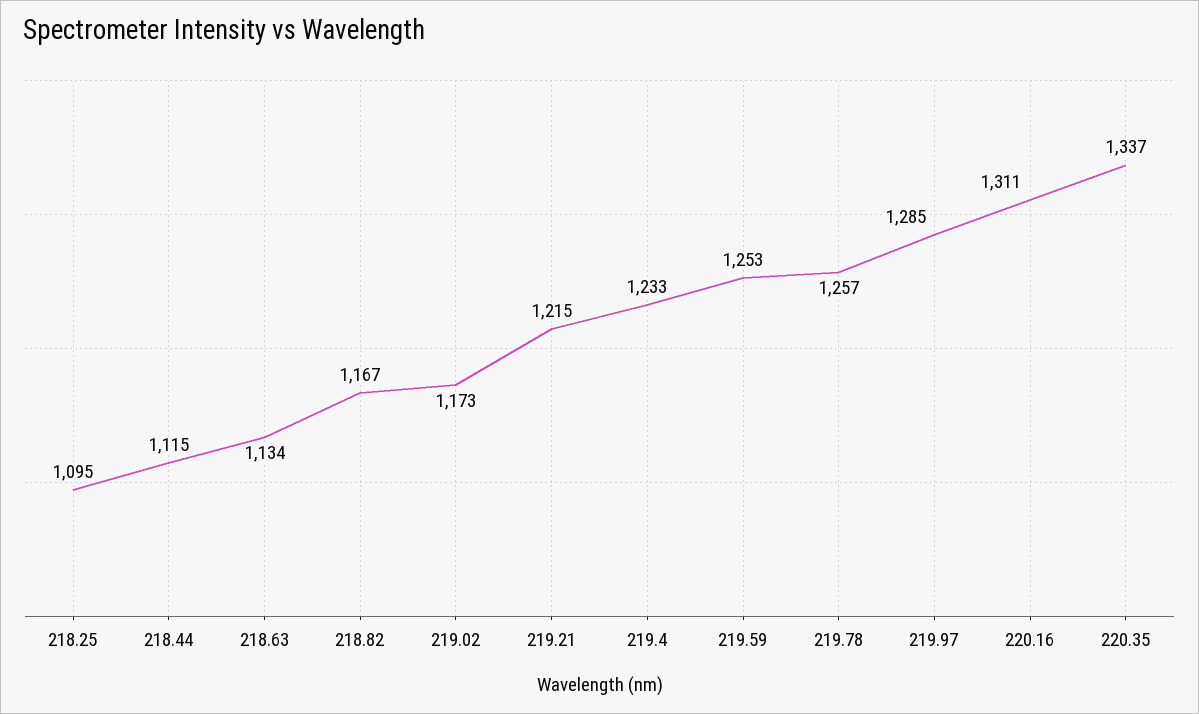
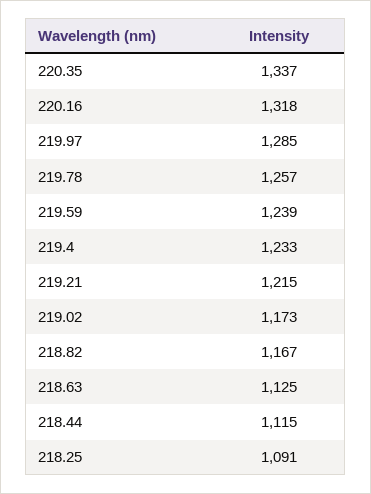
218.25: 1095 -> 1091
218.63: 1134 -> 1125
219.59: 1253 -> 1239
220.16: 1311 -> 1318

